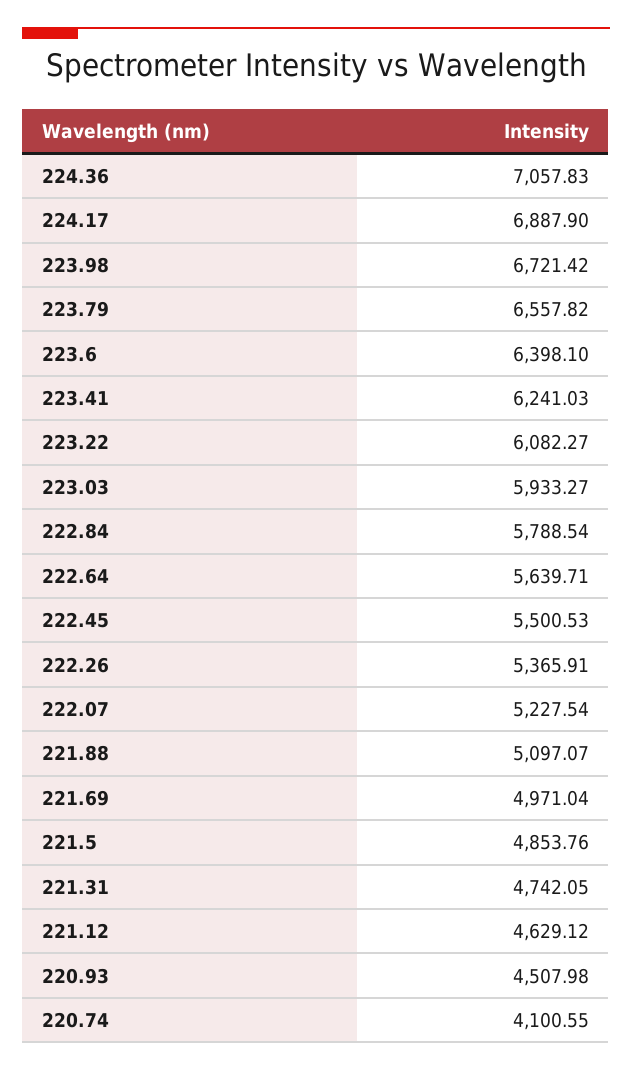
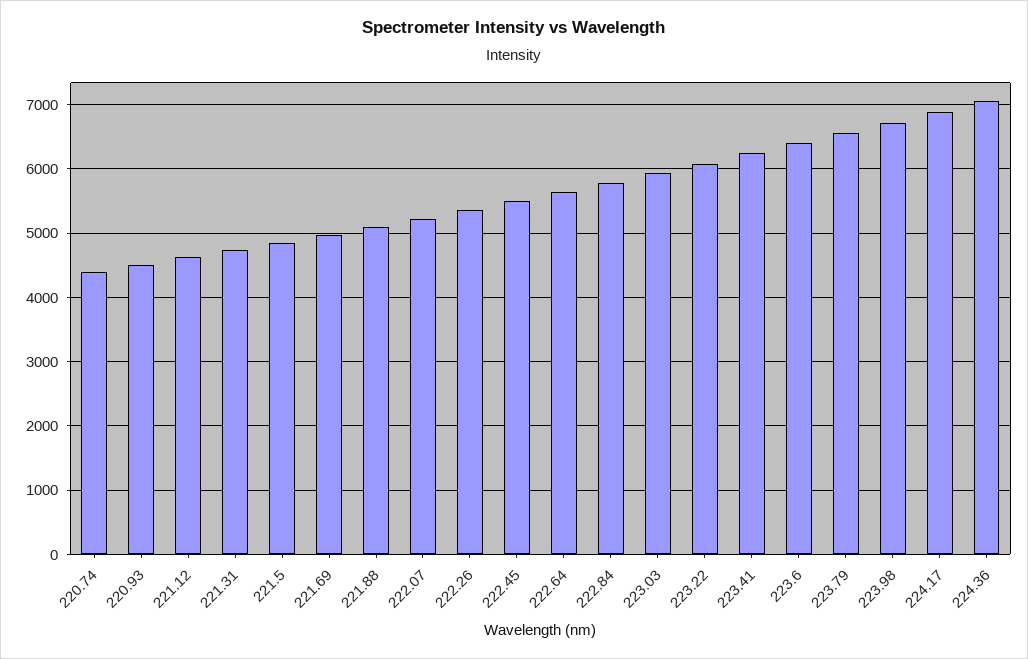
220.74: 4100.55 -> 4400

